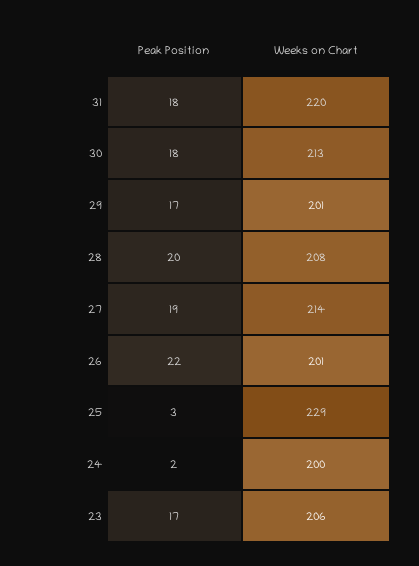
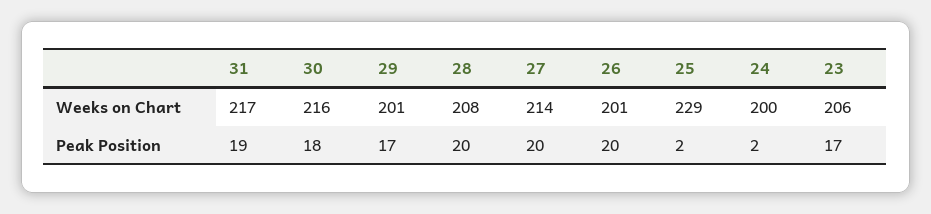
Peak Position, 31: 18 -> 19
Weeks on Chart, 31: 220 -> 217
Weeks on Chart, 30: 213 -> 216
Peak Position, 27: 19 -> 20
Peak Position, 26: 22 -> 20
Peak Position, 25: 3 -> 2

